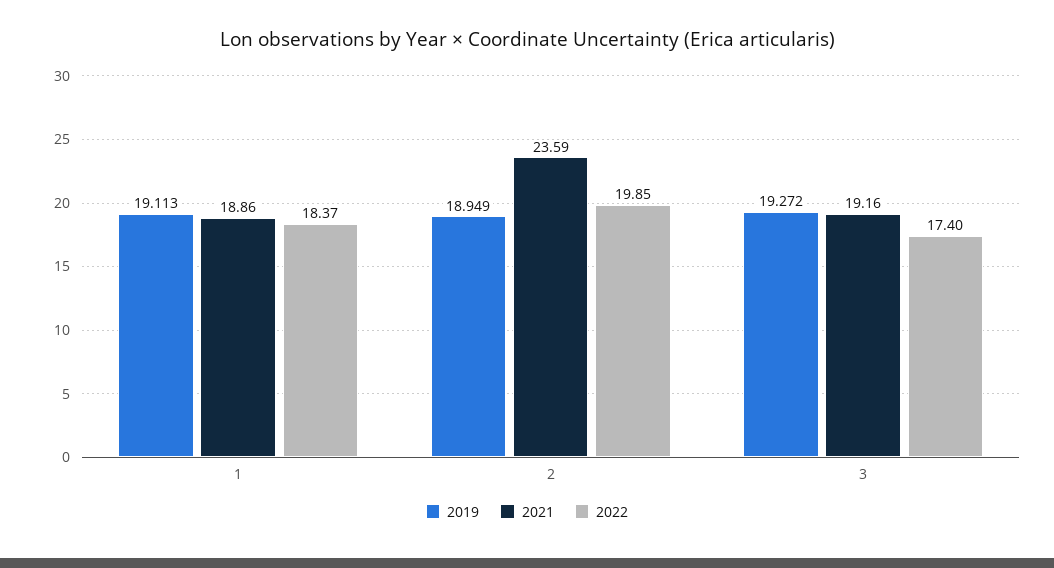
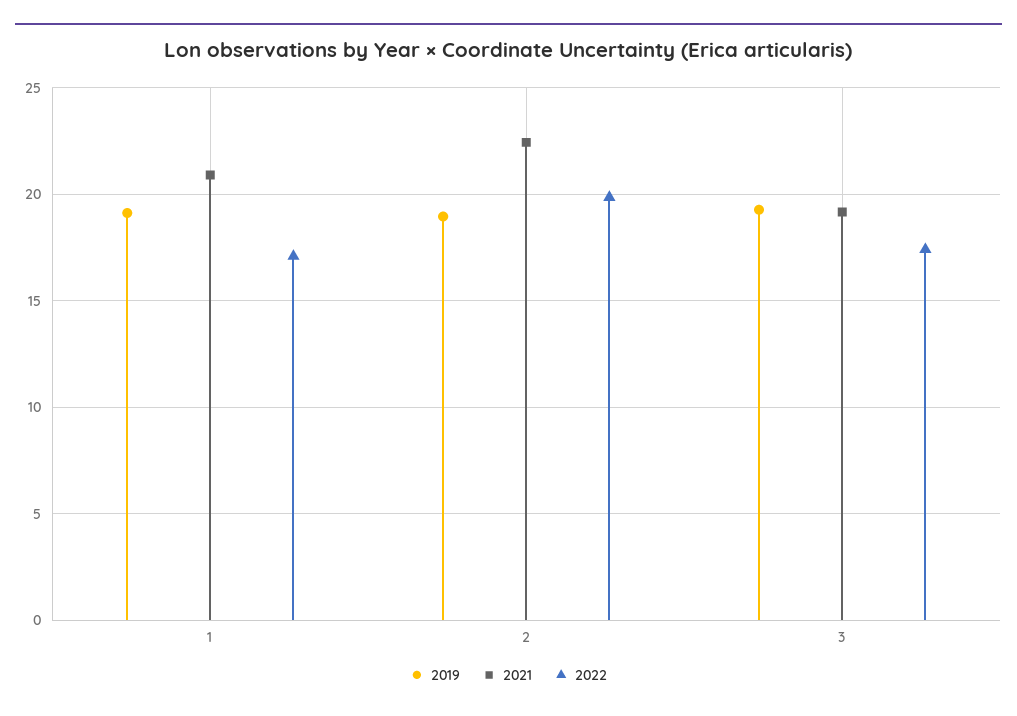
2021, 1: 18.86 -> 21
2022, 1: 18.37 -> 17
2021, 2: 23.59 -> 22.5

